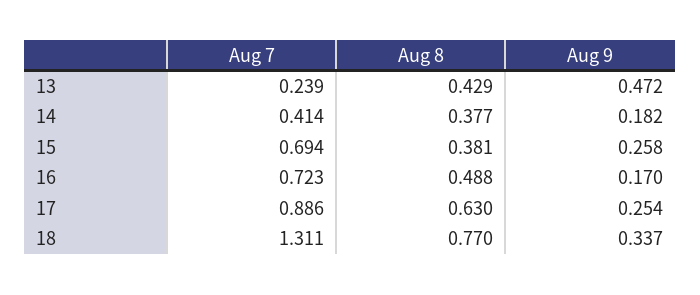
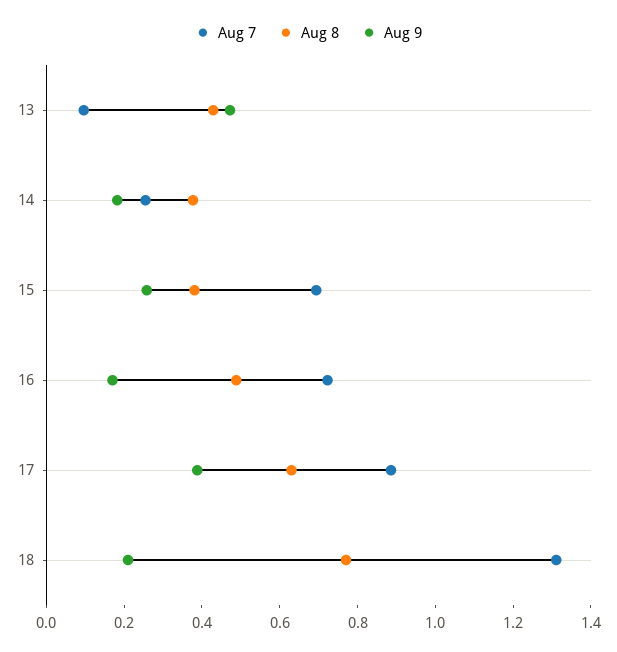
Aug 7, 13: 0.239 -> 0.1
Aug 7, 14: 0.414 -> 0.25
Aug 9, 17: 0.254 -> 0.4
Aug 9, 18: 0.337 -> 0.2

